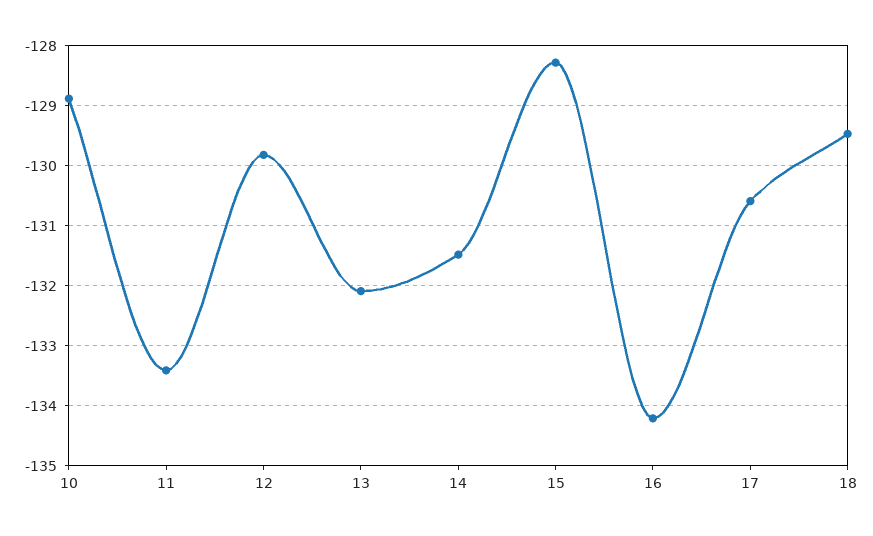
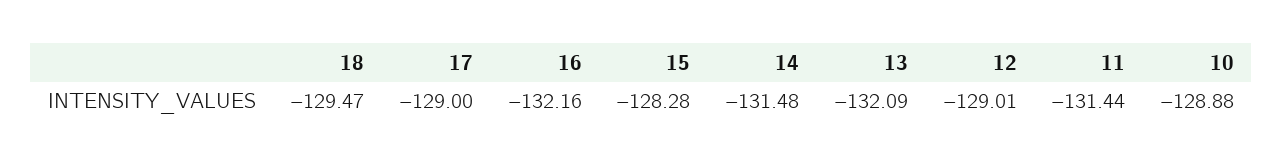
11: -133.4 -> -131.44
12: -129.8 -> -129.01
16: -134.2 -> -132.16
17: -130.6 -> -129

